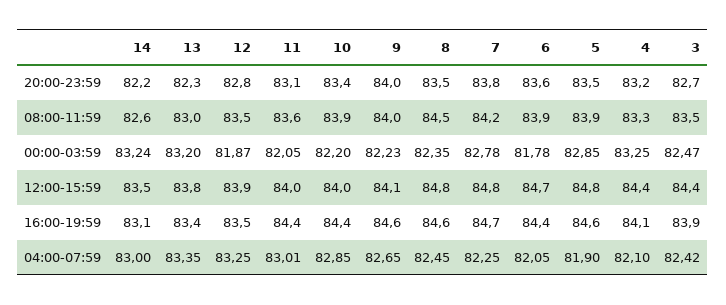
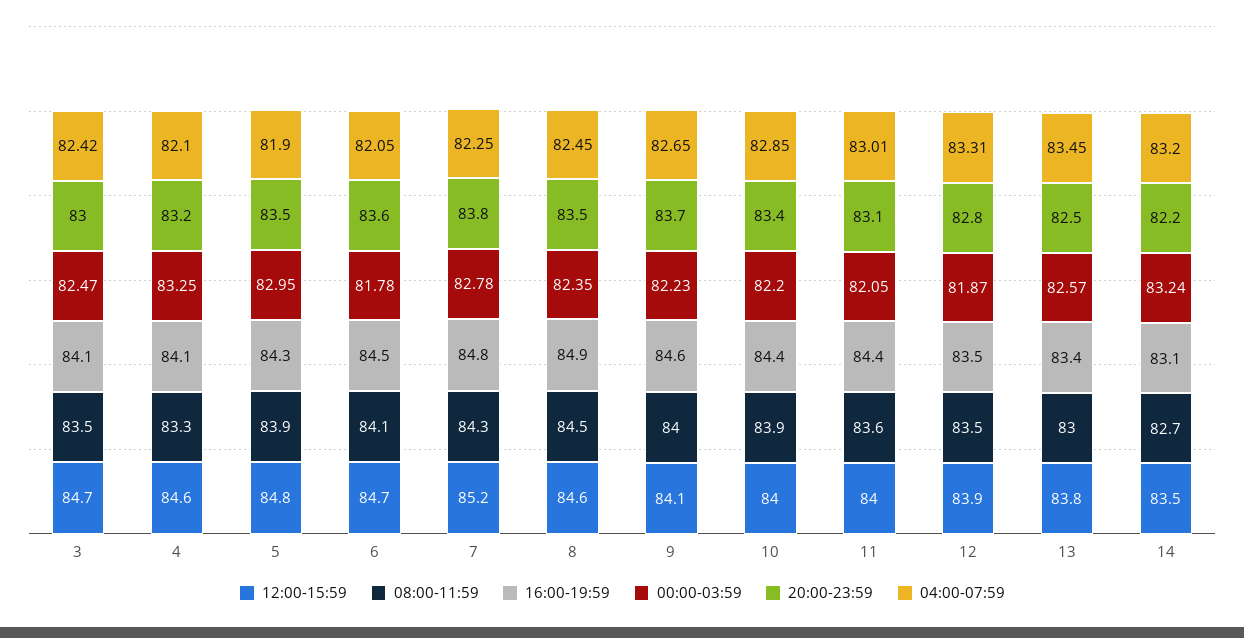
20:00-23:59, 13: 82.3 -> 82.5
20:00-23:59, 9: 84 -> 83.7
20:00-23:59, 3: 82.7 -> 83
08:00-11:59, 14: 82.6 -> 82.7
08:00-11:59, 7: 84.2 -> 84.3
08:00-11:59, 6: 83.9 -> 84.1
00:00-03:59, 13: 83.2 -> 82.57
00:00-03:59, 5: 82.85 -> 82.95
12:00-15:59, 8: 84.8 -> 84.6
12:00-15:59, 7: 84.8 -> 85.2
12:00-15:59, 4: 84.4 -> 84.6
12:00-15:59, 3: 84.4 -> 84.7
16:00-19:59, 8: 84.6 -> 84.9
16:00-19:59, 7: 84.7 -> 84.8
16:00-19:59, 6: 84.4 -> 84.5
16:00-19:59, 5: 84.6 -> 84.3
16:00-19:59, 3: 83.9 -> 84.1
04:00-07:59, 14: 83 -> 83.2
04:00-07:59, 13: 83.35 -> 83.45
04:00-07:59, 12: 83.25 -> 83.31

